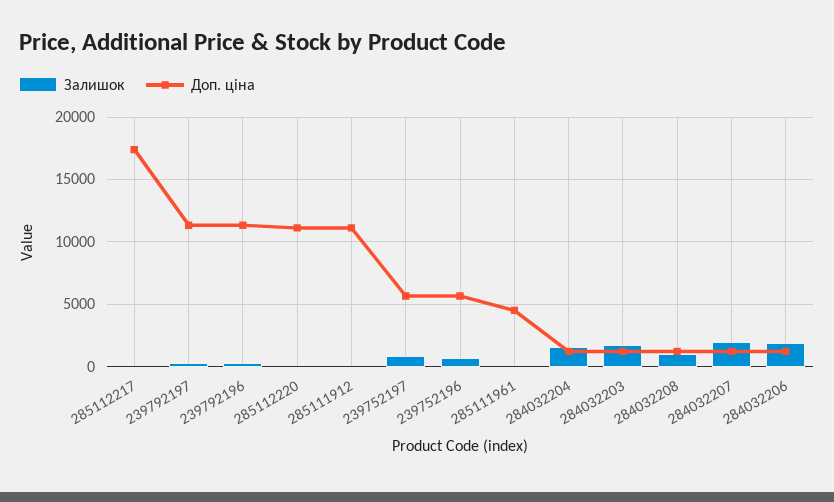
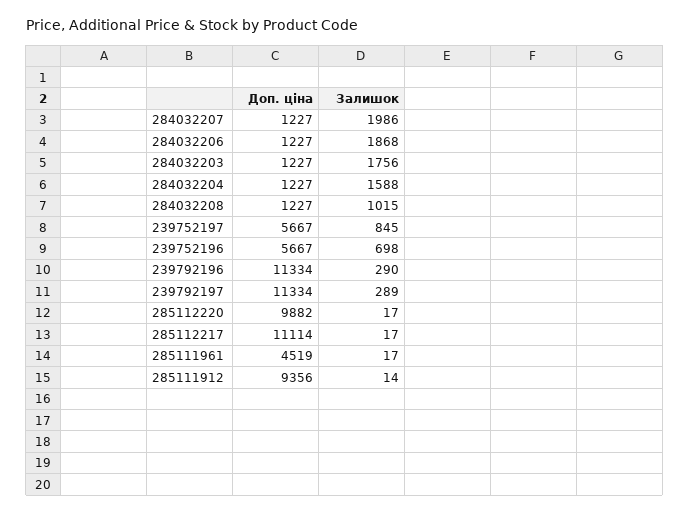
Доп. ціна, 285112217: 17500 -> 11114
Доп. ціна, 285112220: 11000 -> 9882
Доп. ціна, 285111912: 11000 -> 9356

